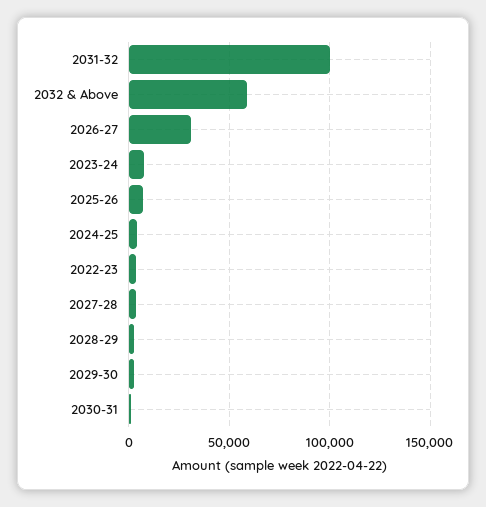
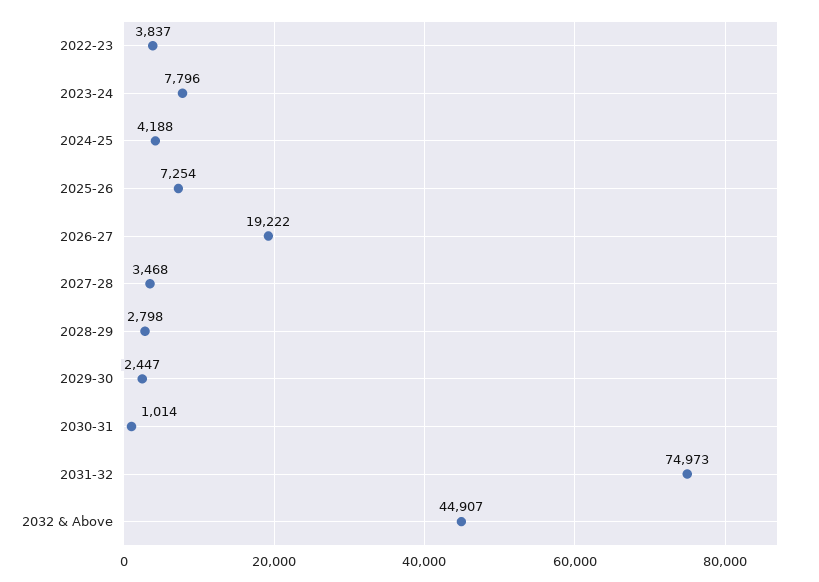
2031-32: 100000 -> 74973
2032 & Above: 60000 -> 44907
2026-27: 30000 -> 19222

